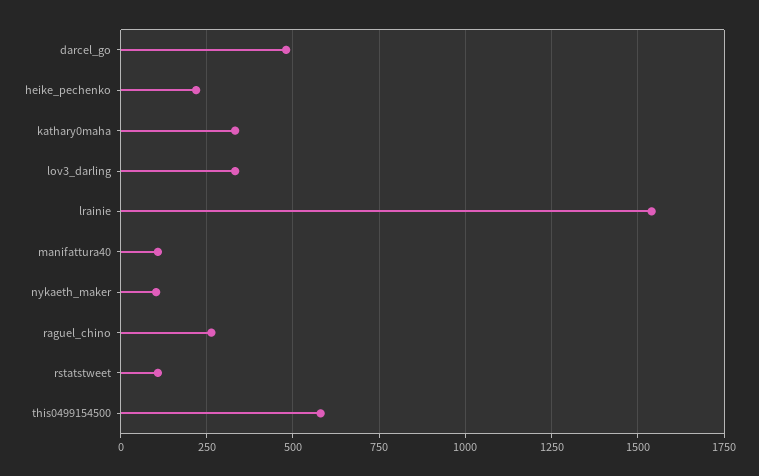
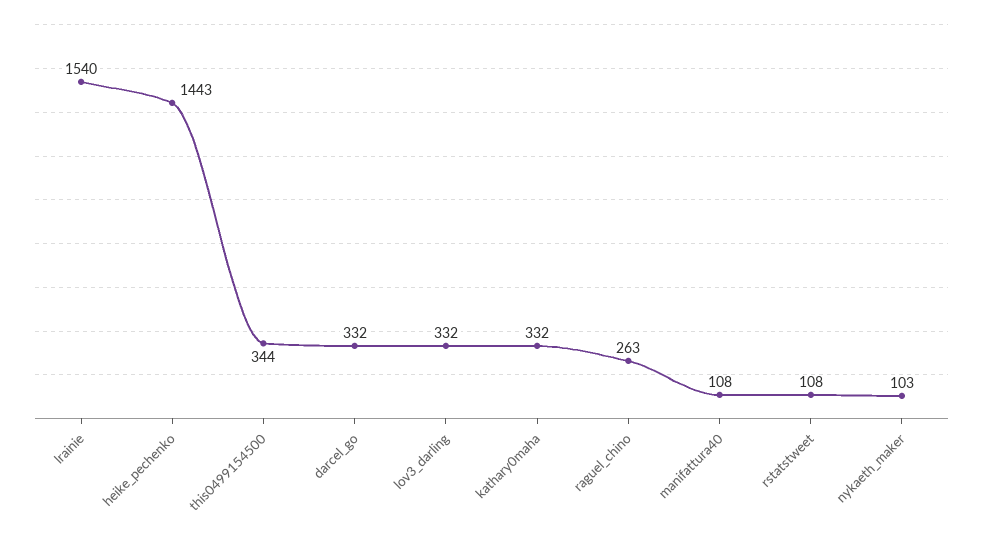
darcel_go: 475 -> 332
heike_pechenko: 225 -> 1443
this0499154500: 575 -> 344

